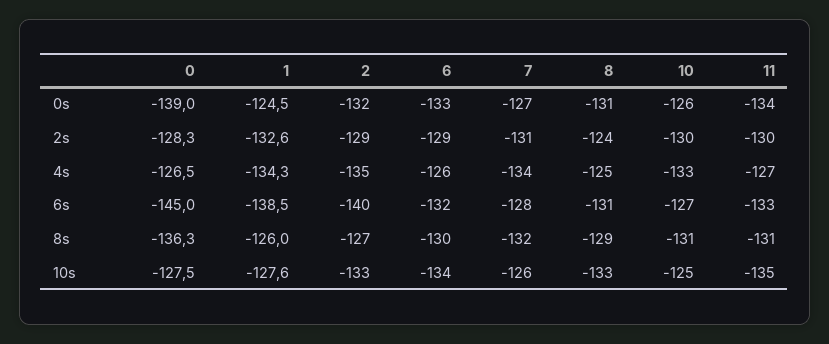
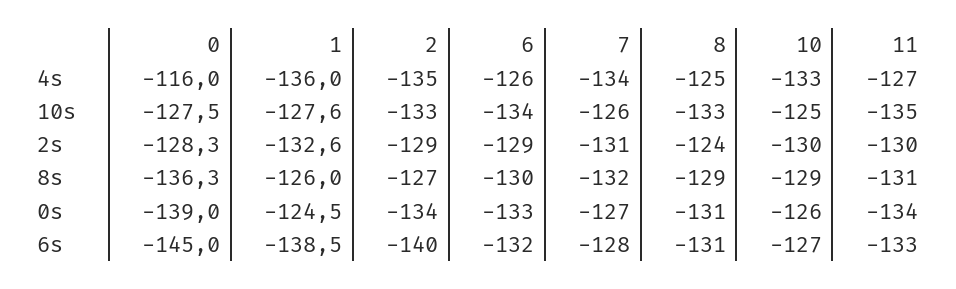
2, 0s: -132 -> -134
0, 4s: -126.5 -> -116
1, 4s: -134.3 -> -136
10, 8s: -131 -> -129

